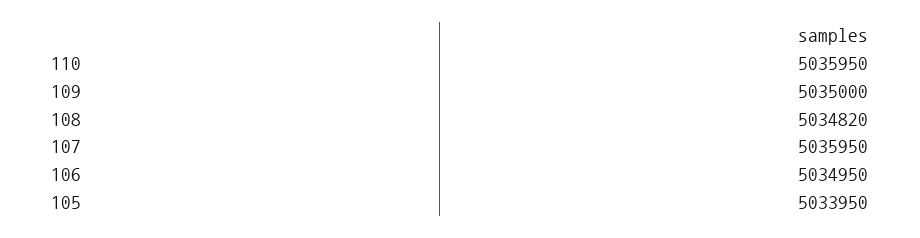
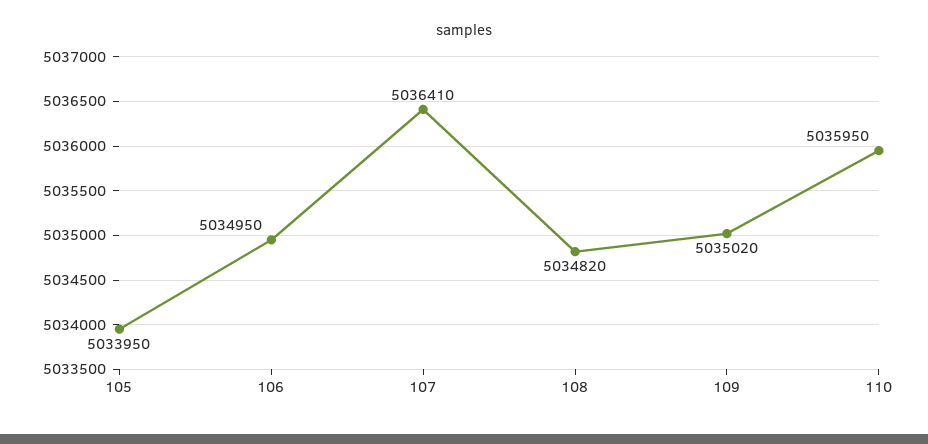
109: 5035000 -> 5035020
107: 5035950 -> 5036410

